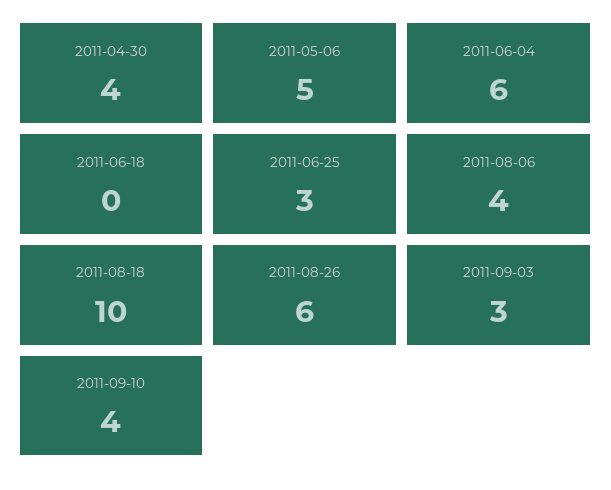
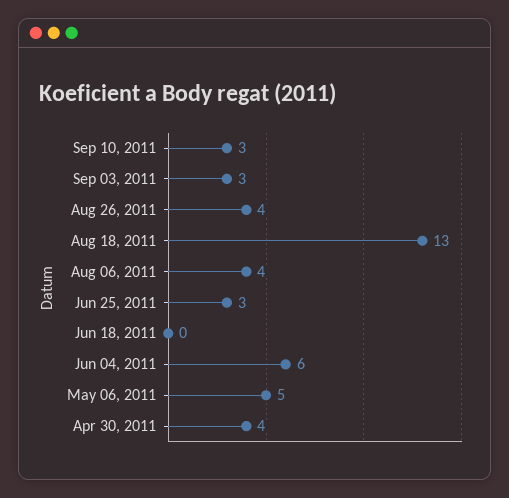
2011-08-18: 10 -> 13
2011-08-26: 6 -> 4
2011-09-10: 4 -> 3

